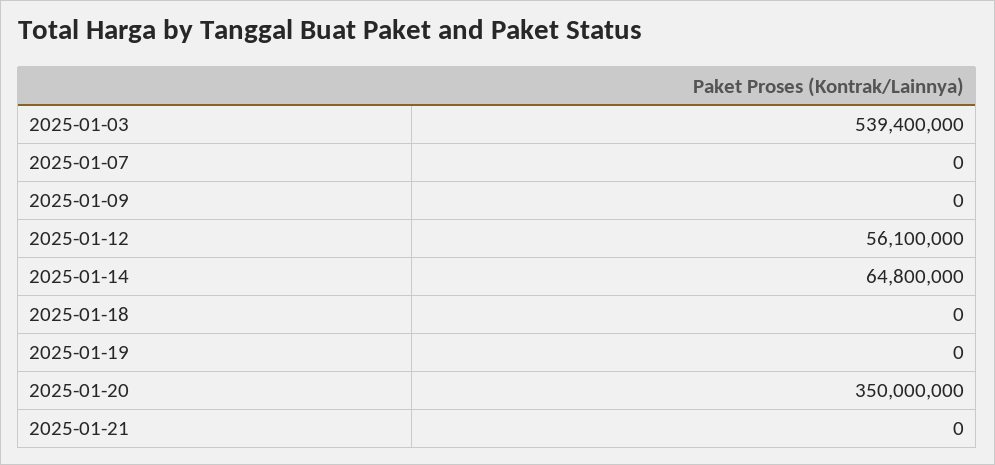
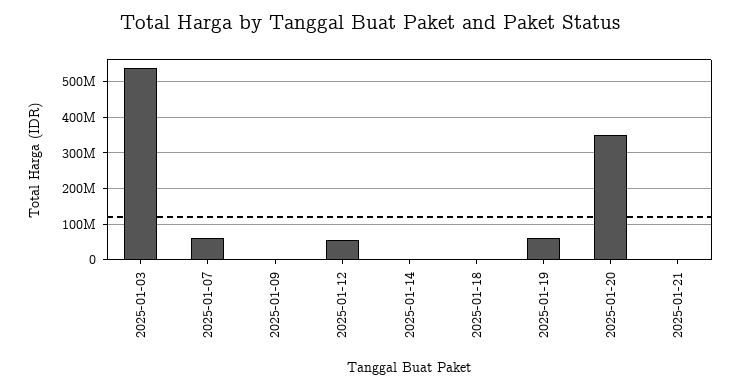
2025-01-07: 0 -> 60000000
2025-01-14: 64800000 -> 0
2025-01-19: 0 -> 60000000

